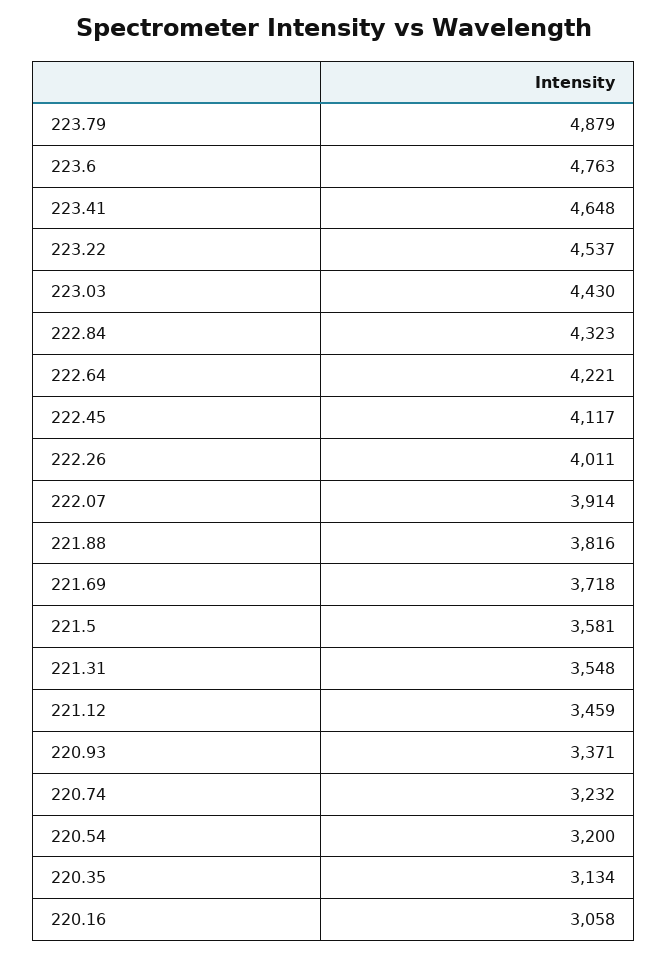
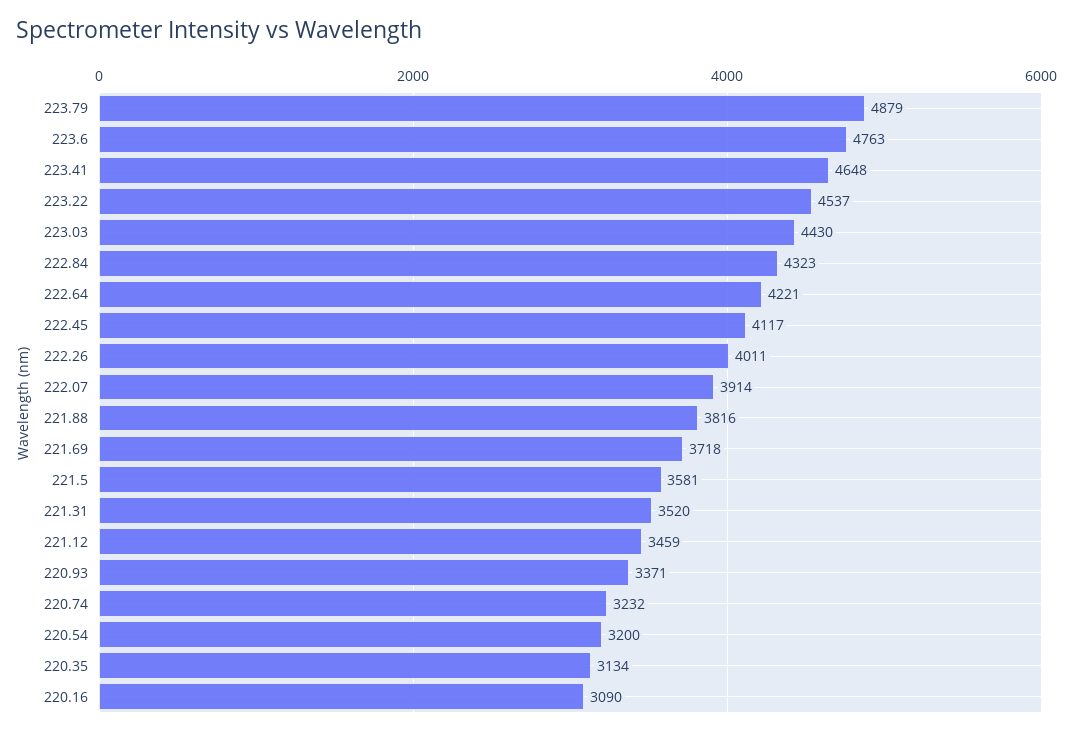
221.31: 3548 -> 3520
220.16: 3058 -> 3090

